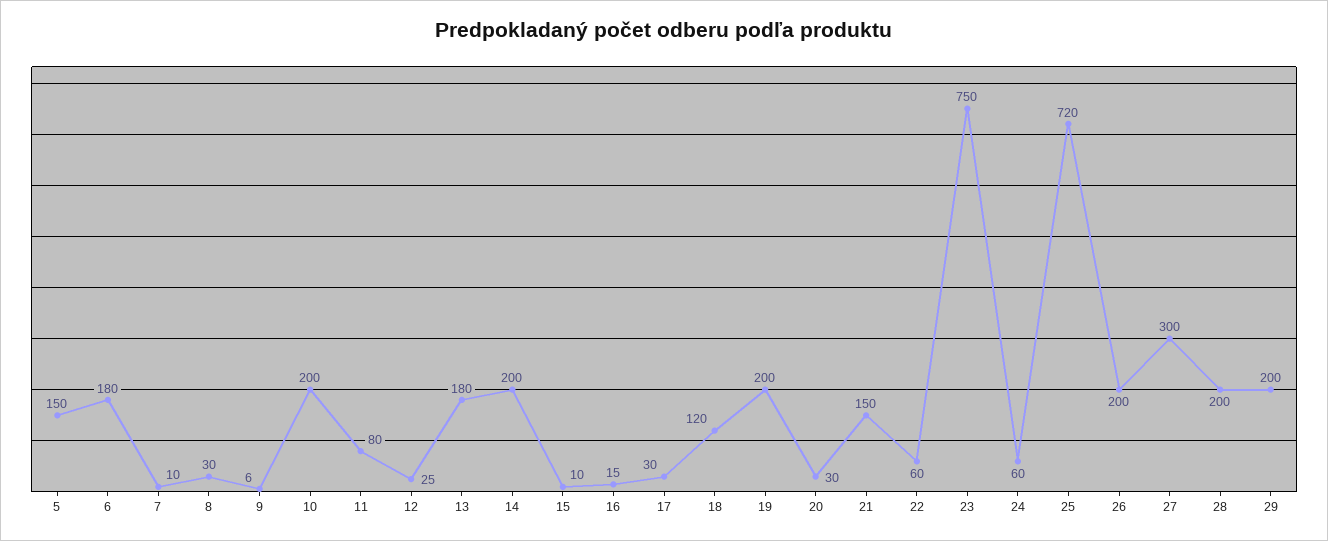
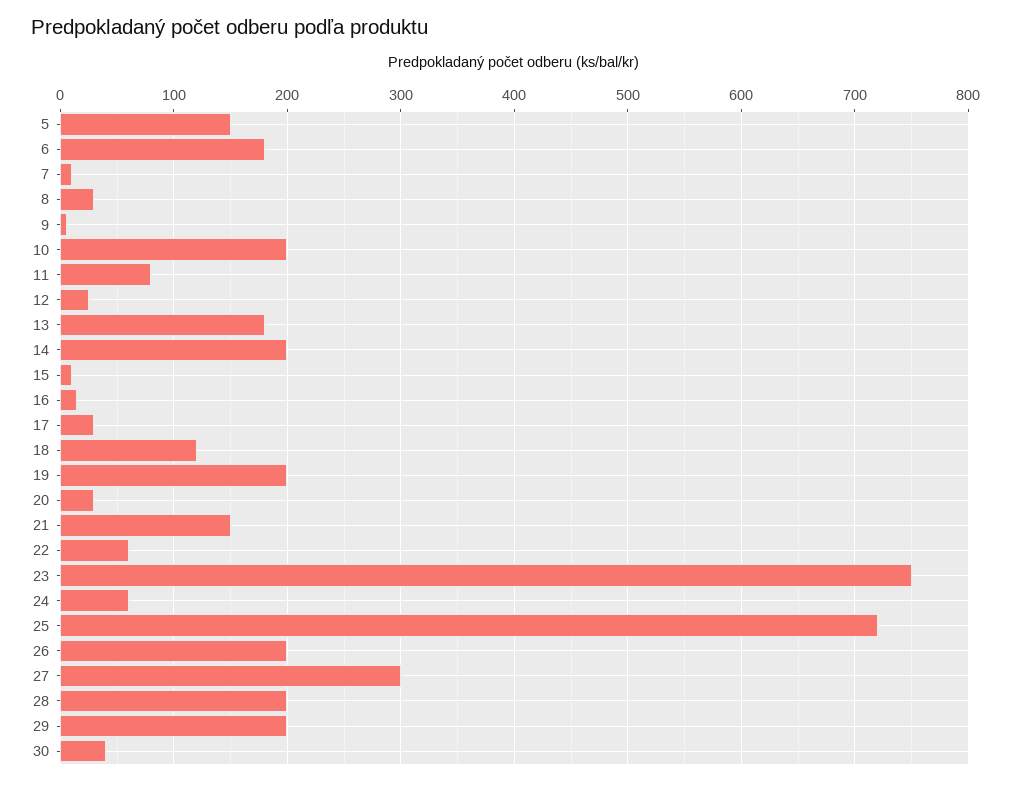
30: none -> 40

